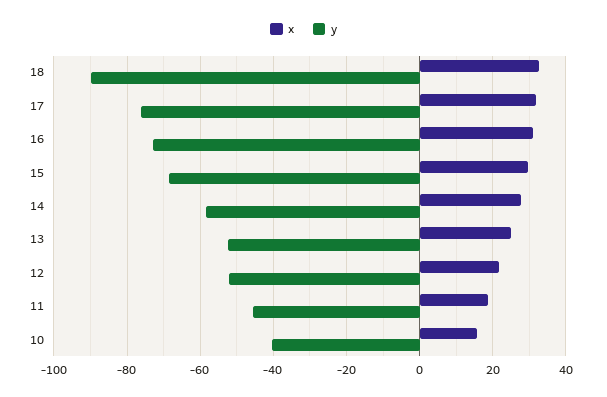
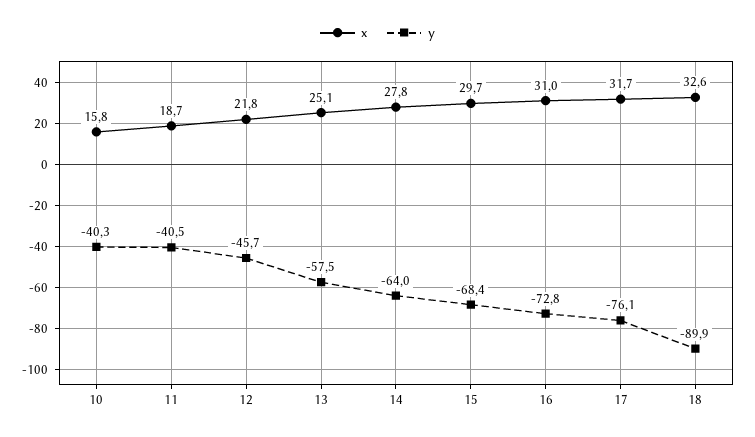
y, 14: -58 -> -64
y, 13: -52 -> -57.5
y, 12: -52 -> -45.7
y, 11: -46 -> -40.5

